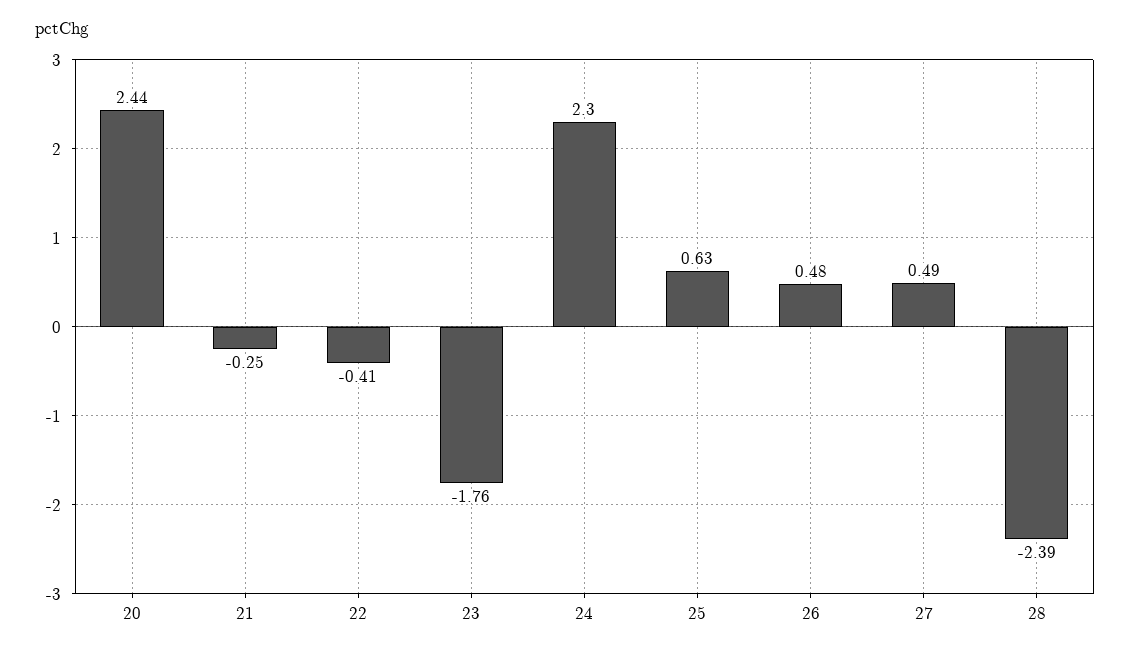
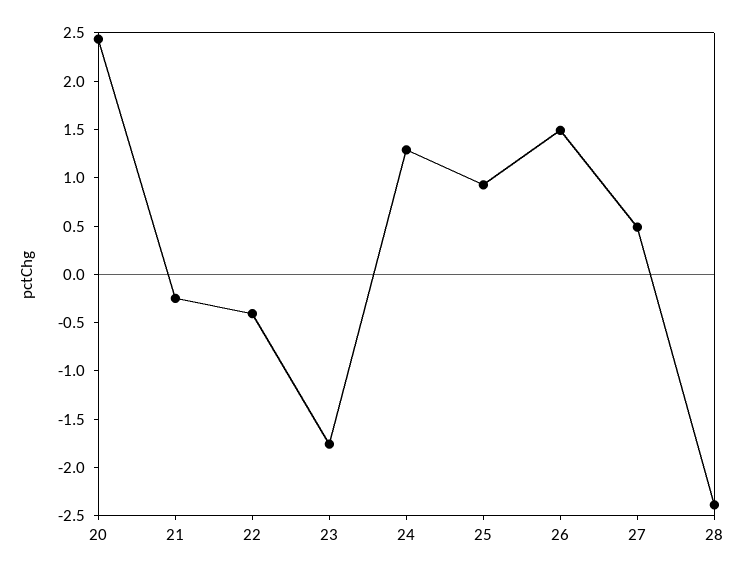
24: 2.3 -> 1.3
25: 0.63 -> 0.9
26: 0.48 -> 1.5

